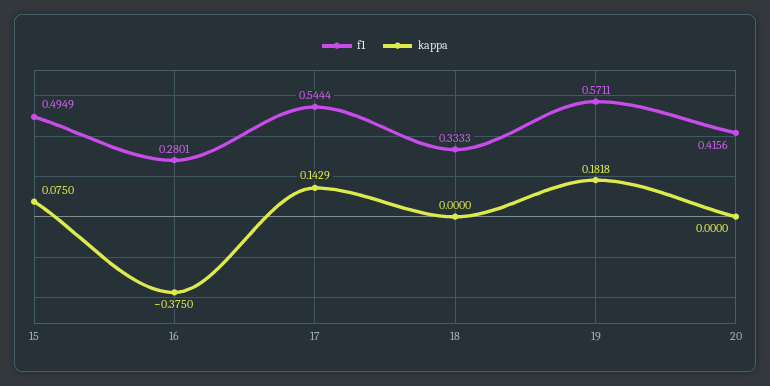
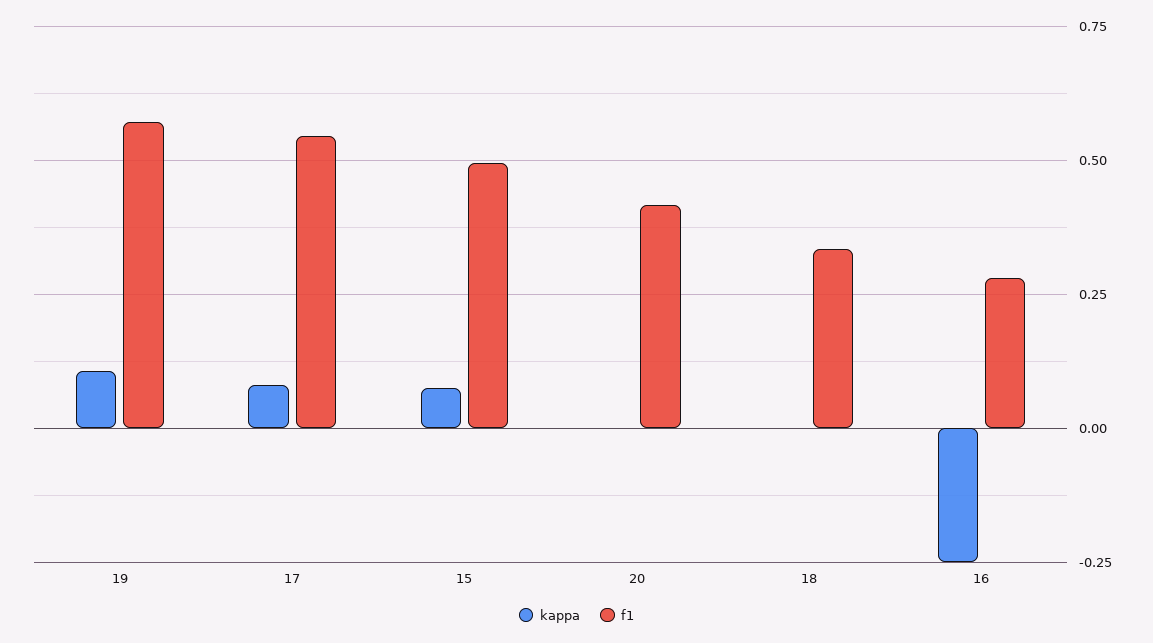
kappa, 16: -0.375 -> -0.25
kappa, 17: 0.1429 -> 0.075
kappa, 19: 0.1818 -> 0.1

